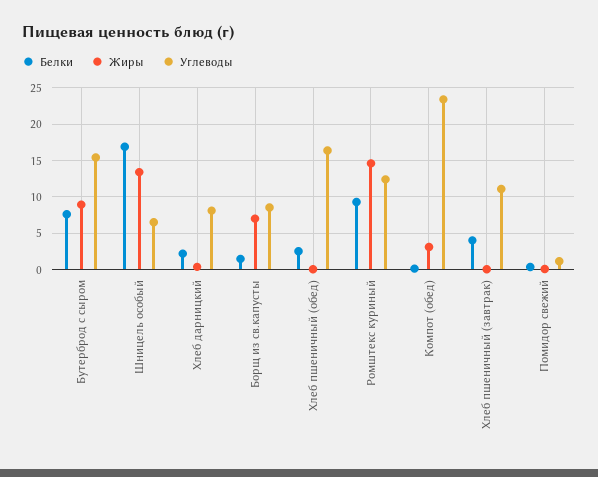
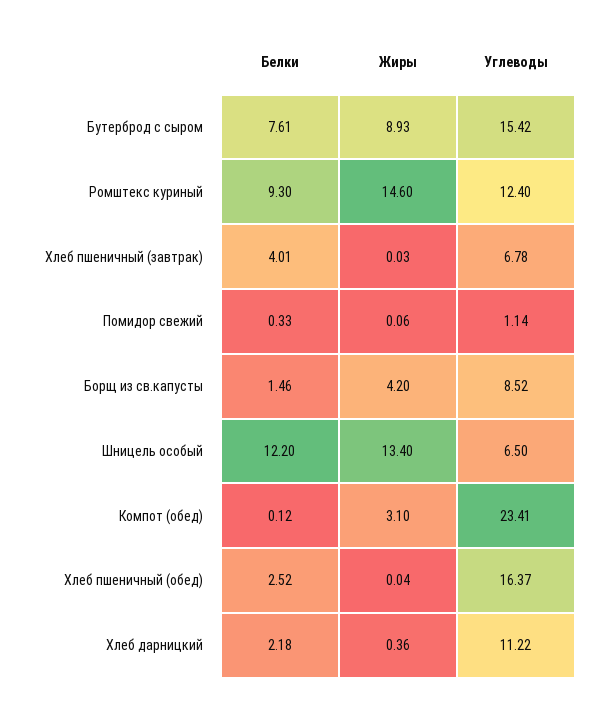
Белки, Шницель особый: 17 -> 12.2
Углеводы, Хлеб дарницкий: 8 -> 11.22
Жиры, Борщ из св.капусты: 7 -> 4.2
Углеводы, Хлеб пшеничный (завтрак): 11 -> 6.78

